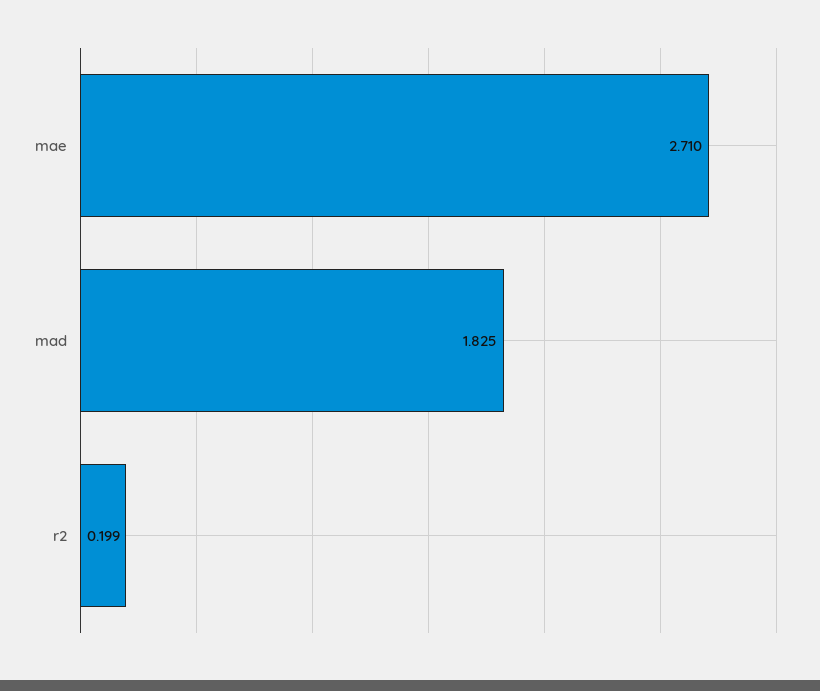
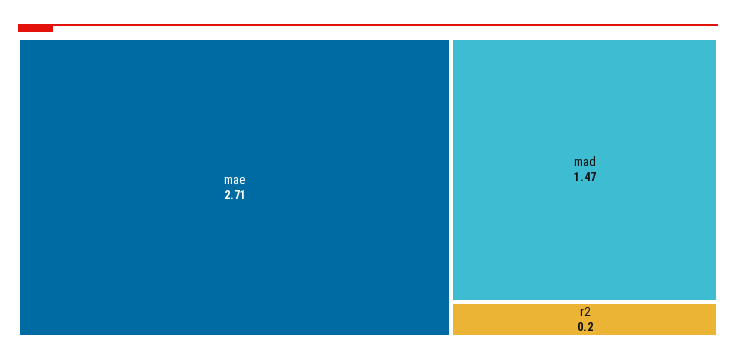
mad: 1.825 -> 1.47

